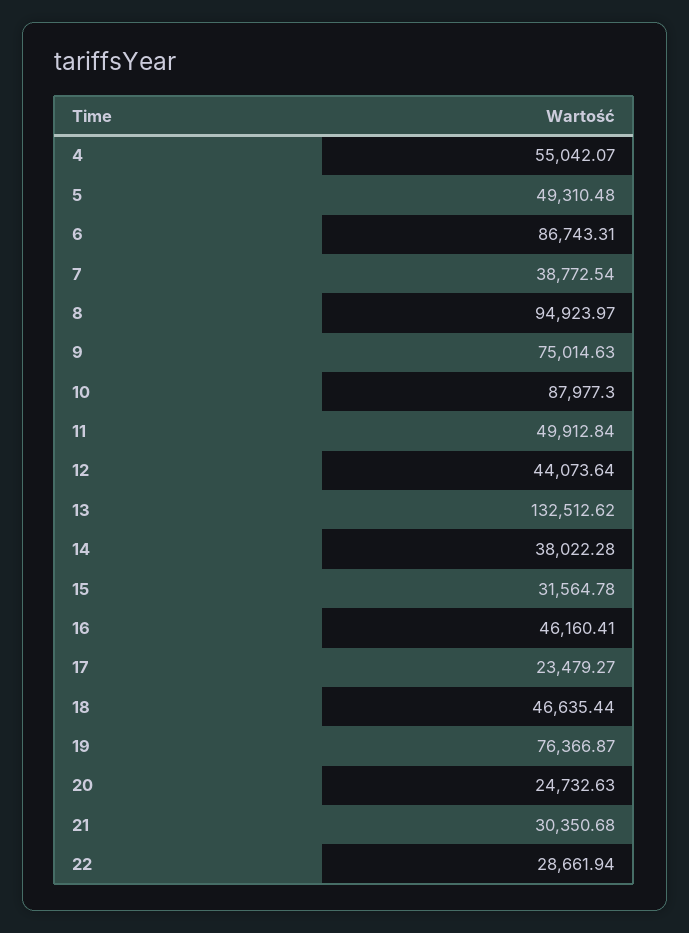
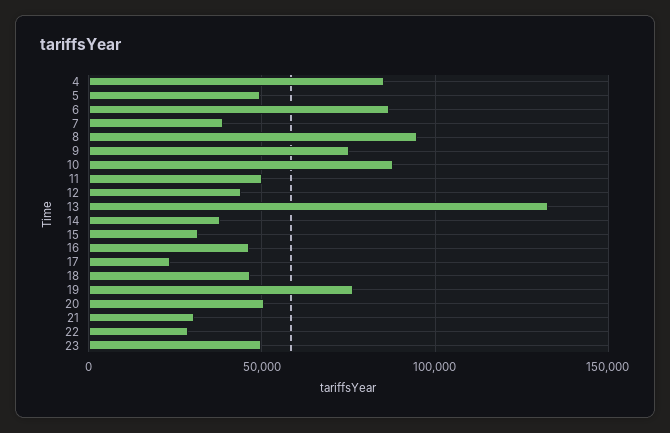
4: 55042.07 -> 85000
20: 24732.63 -> 50000
23: none -> 50000

